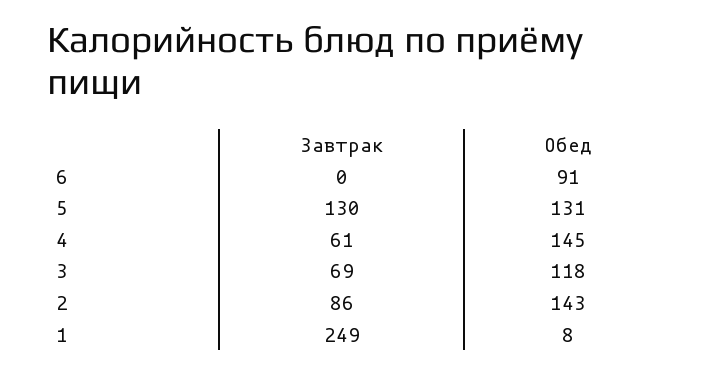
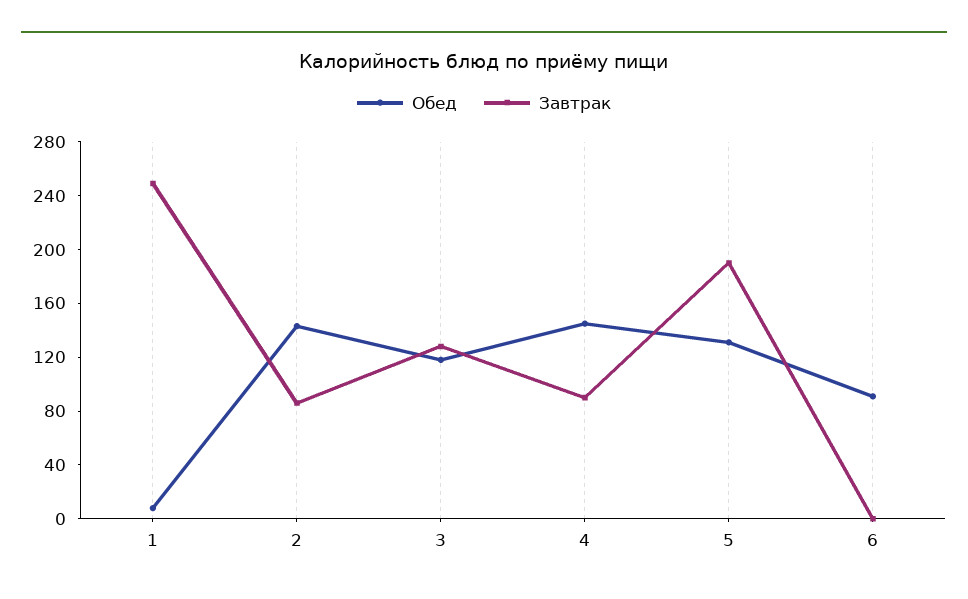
Завтрак, 5: 130 -> 190
Завтрак, 4: 61 -> 90
Завтрак, 3: 69 -> 130

